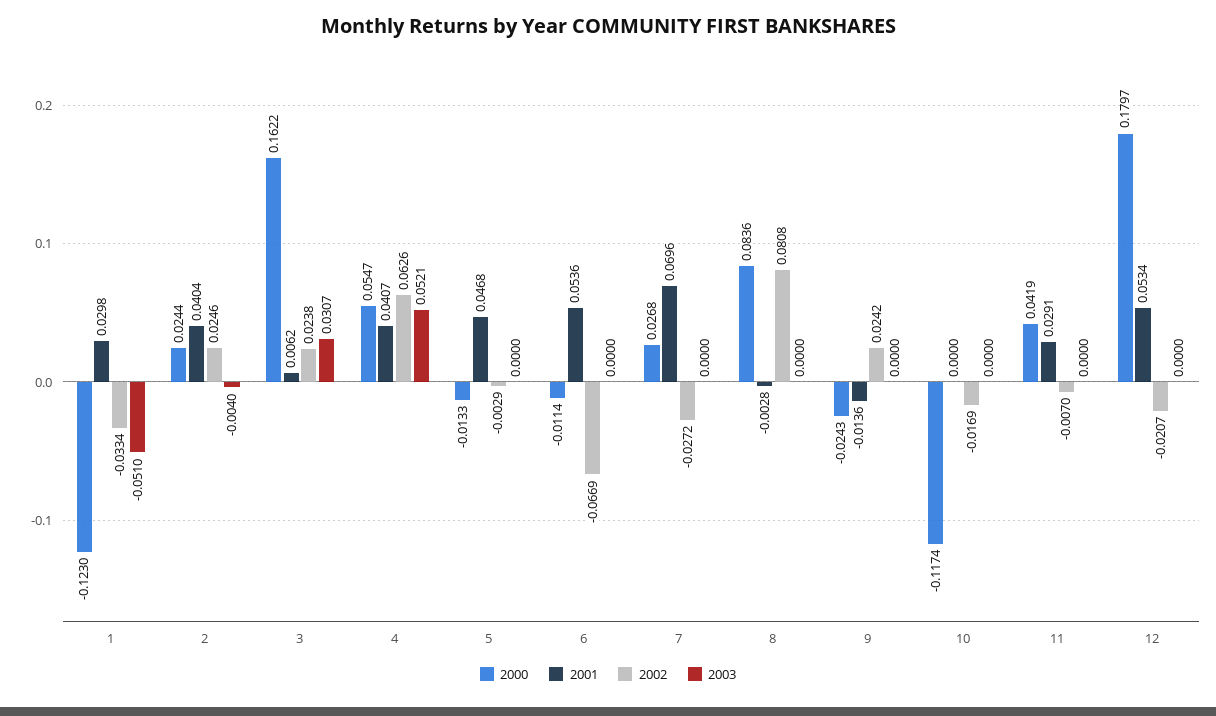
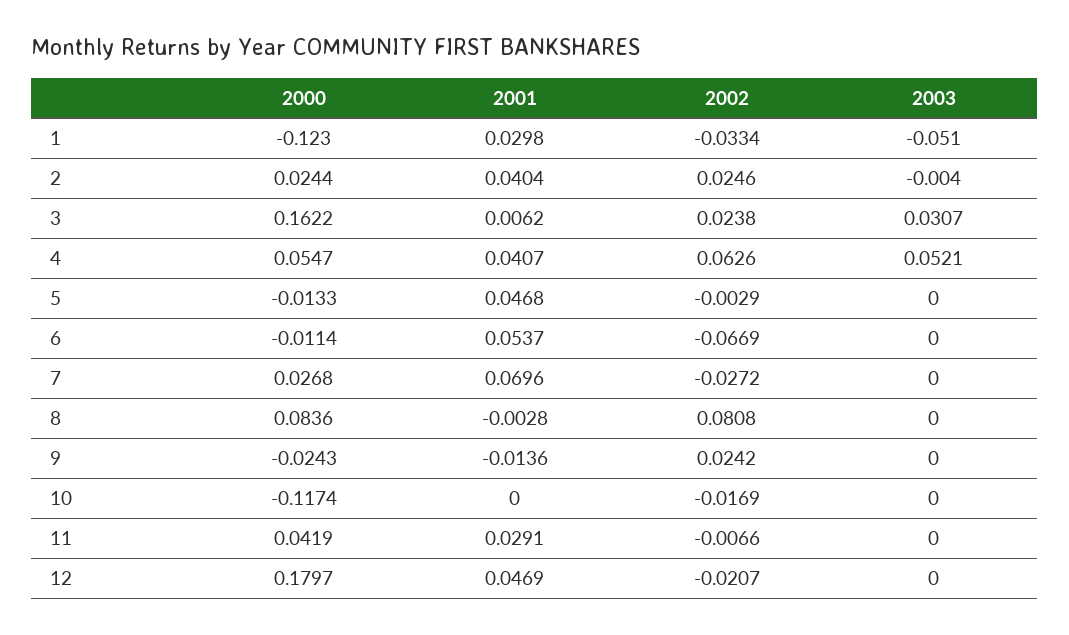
2001, 6: 0.0536 -> 0.0537
2002, 11: -0.007 -> -0.0066
2001, 12: 0.0534 -> 0.0469

